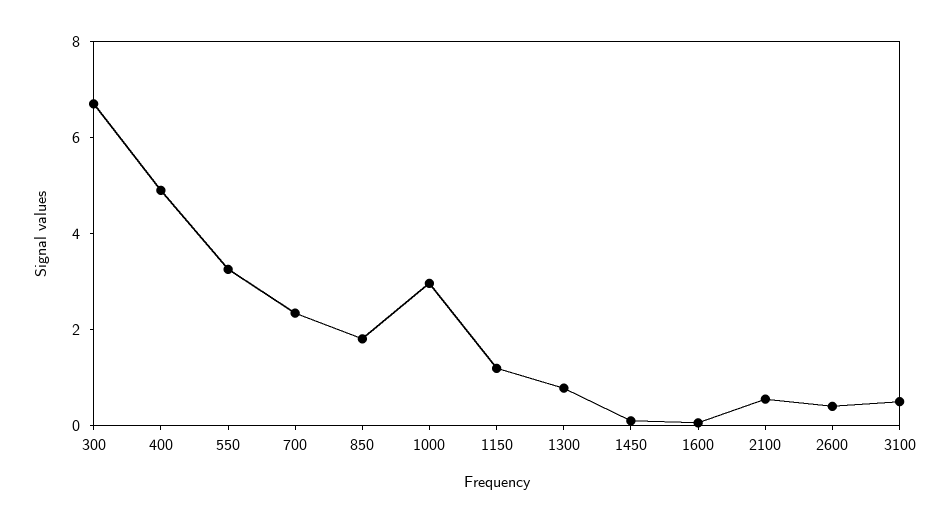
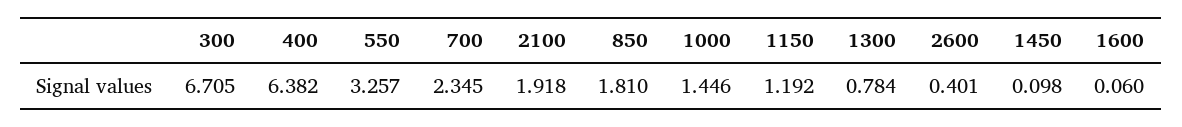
400: 5 -> 6.382
1000: 3 -> 1.446
2100: 0.5 -> 1.918
3100: 0.5 -> none

